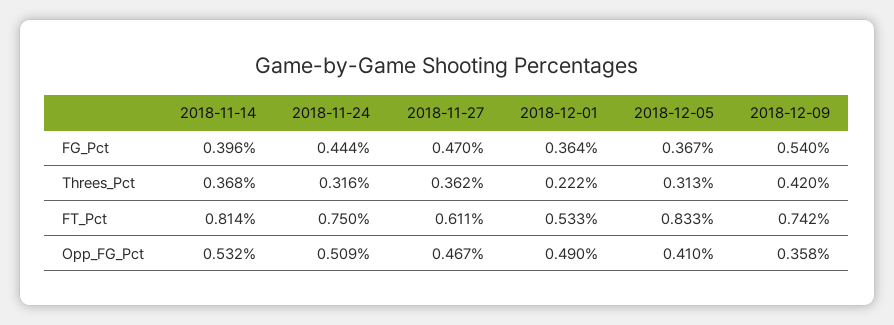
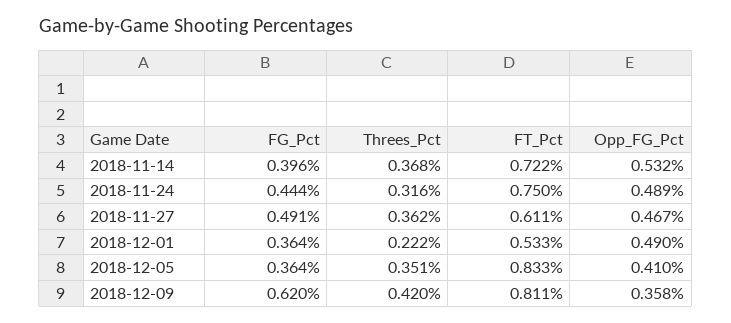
2018-11-27, FG_Pct: 0.47 -> 0.491
2018-12-05, FG_Pct: 0.367 -> 0.364
2018-12-09, FG_Pct: 0.54 -> 0.62
2018-12-05, Threes_Pct: 0.313 -> 0.351
2018-11-14, FT_Pct: 0.814 -> 0.722
2018-12-09, FT_Pct: 0.742 -> 0.811
2018-11-24, Opp_FG_Pct: 0.509 -> 0.489

